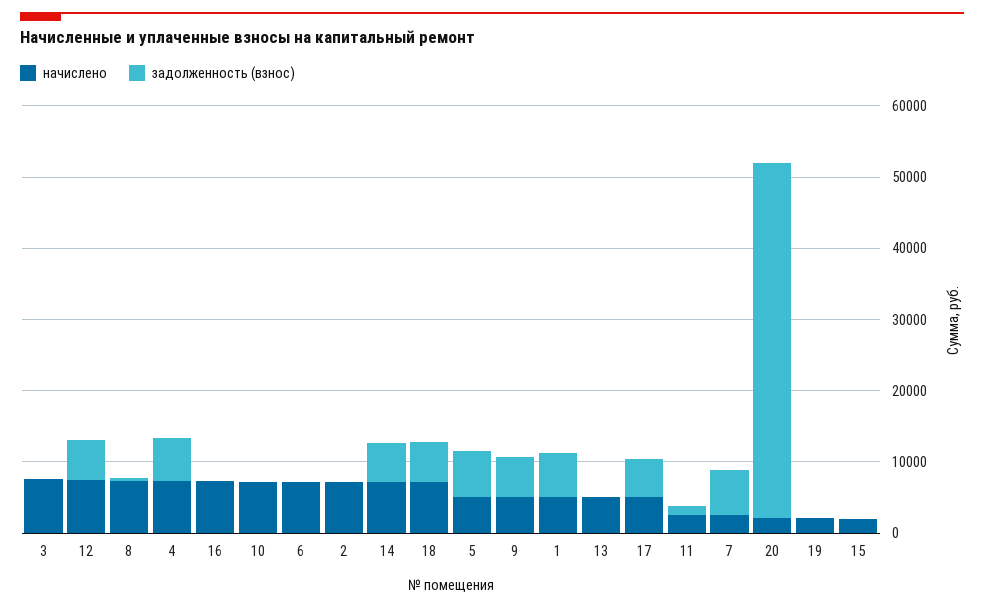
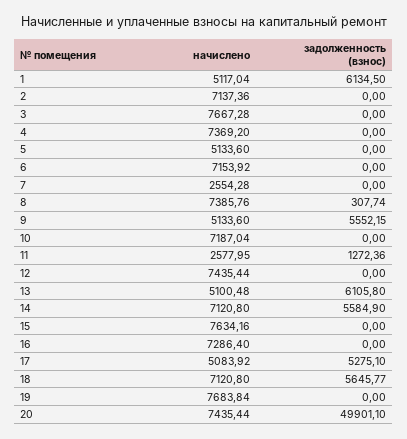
задолженность (взнос), 12: 6000 -> 0
задолженность (взнос), 4: 6000 -> 0
задолженность (взнос), 5: 6000 -> 0
задолженность (взнос), 13: 0 -> 6105.8
задолженность (взнос), 7: 6000 -> 0
начислено, 20: 2000 -> 7435.44
начислено, 19: 2000 -> 7683.84
начислено, 15: 2000 -> 7634.16

